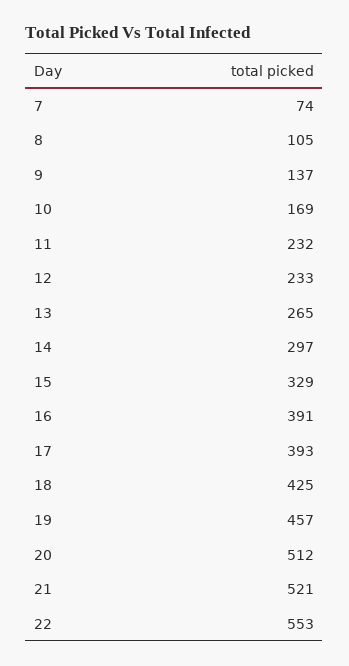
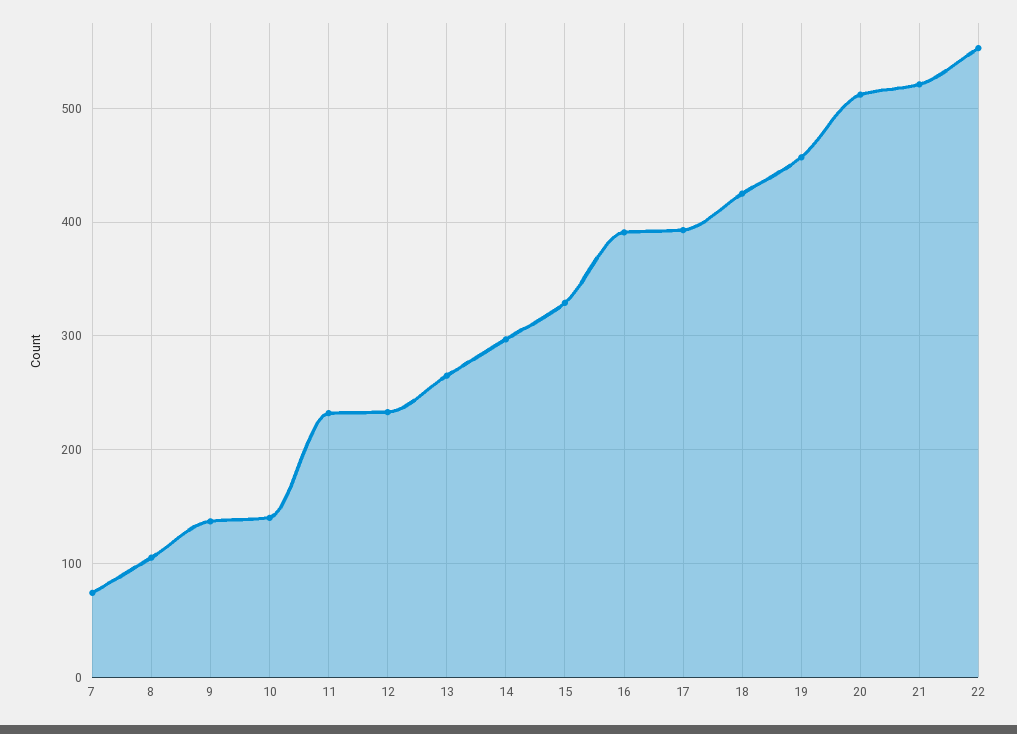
10: 169 -> 140

